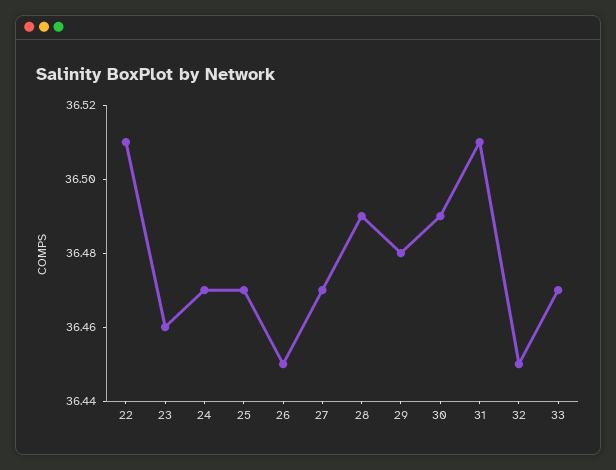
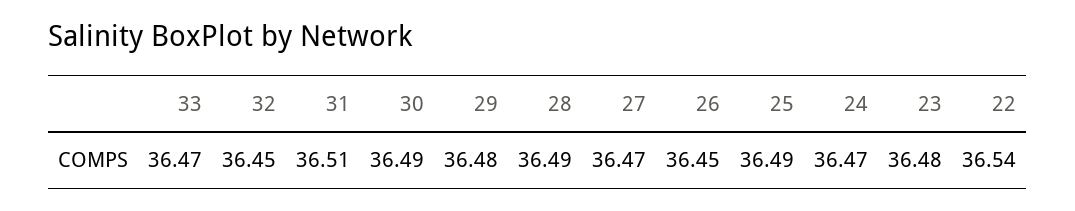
22: 36.51 -> 36.54
23: 36.46 -> 36.48
25: 36.47 -> 36.49

